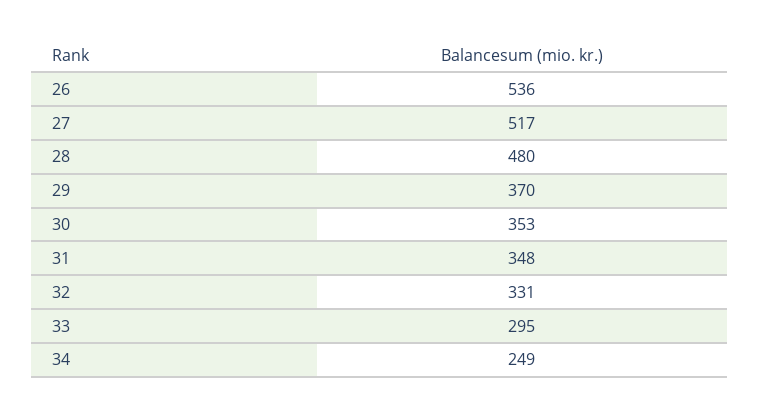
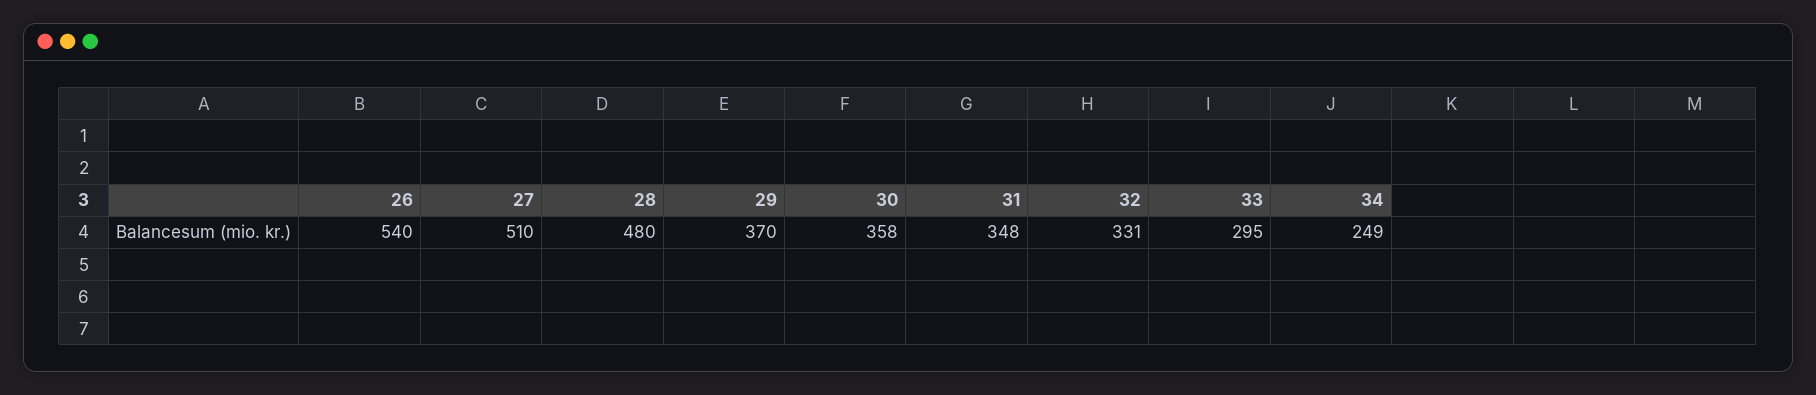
26: 536 -> 540
27: 517 -> 510
30: 353 -> 358

